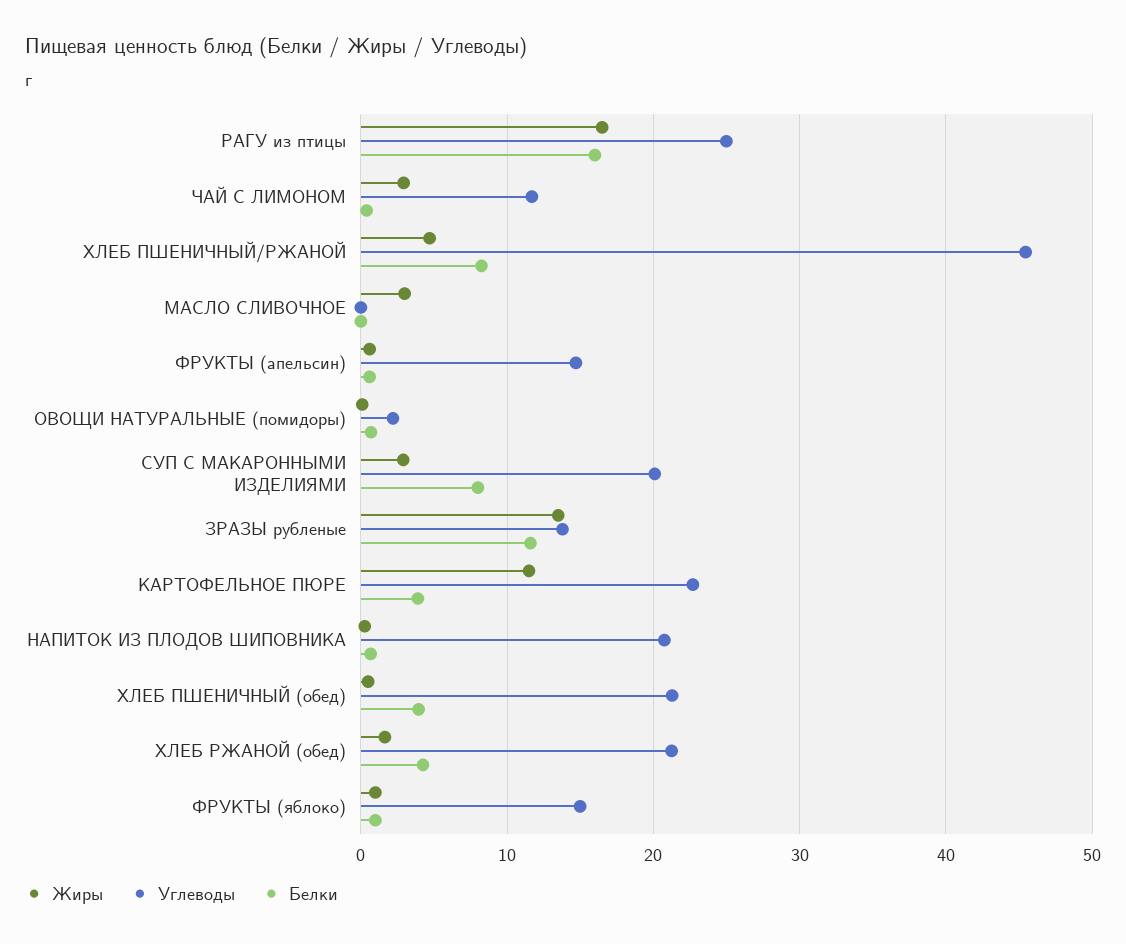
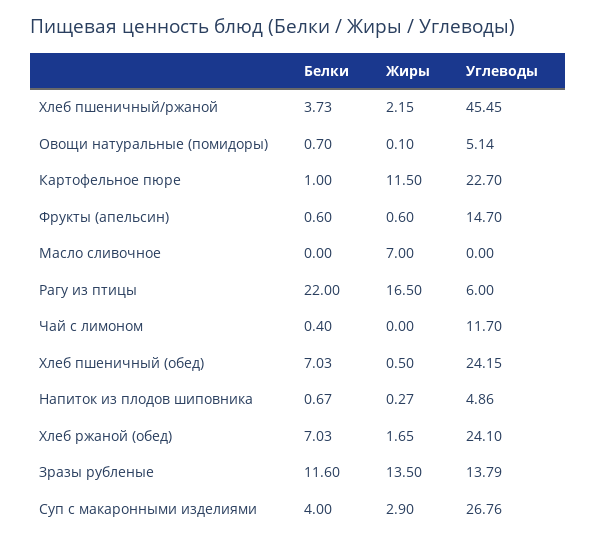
Углеводы, РАГУ из птицы: 25 -> 6
Белки, РАГУ из птицы: 16 -> 22
Жиры, ЧАЙ С ЛИМОНОМ: 3 -> 0
Жиры, ХЛЕБ ПШЕНИЧНЫЙ/РЖАНОЙ: 5 -> 2.15
Белки, ХЛЕБ ПШЕНИЧНЫЙ/РЖАНОЙ: 8 -> 3.73
Жиры, МАСЛО СЛИВОЧНОЕ: 3 -> 7
Углеводы, ОВОЩИ НАТУРАЛЬНЫЕ (помидоры): 2 -> 5.14
Углеводы, СУП С МАКАРОННЫМИ ИЗДЕЛИЯМИ: 20 -> 26.76
Белки, СУП С МАКАРОННЫМИ ИЗДЕЛИЯМИ: 8 -> 4
Белки, КАРТОФЕЛЬНОЕ ПЮРЕ: 4 -> 1
Углеводы, НАПИТОК ИЗ ПЛОДОВ ШИПОВНИКА: 21 -> 4.86
Углеводы, ХЛЕБ ПШЕНИЧНЫЙ (обед): 21 -> 24.15
Белки, ХЛЕБ ПШЕНИЧНЫЙ (обед): 4 -> 7.03
Углеводы, ХЛЕБ РЖАНОЙ (обед): 21 -> 24.1
Белки, ХЛЕБ РЖАНОЙ (обед): 4 -> 7.03
Жиры, ФРУКТЫ (яблоко): 1 -> none
Углеводы, ФРУКТЫ (яблоко): 15 -> none
Белки, ФРУКТЫ (яблоко): 1 -> none

